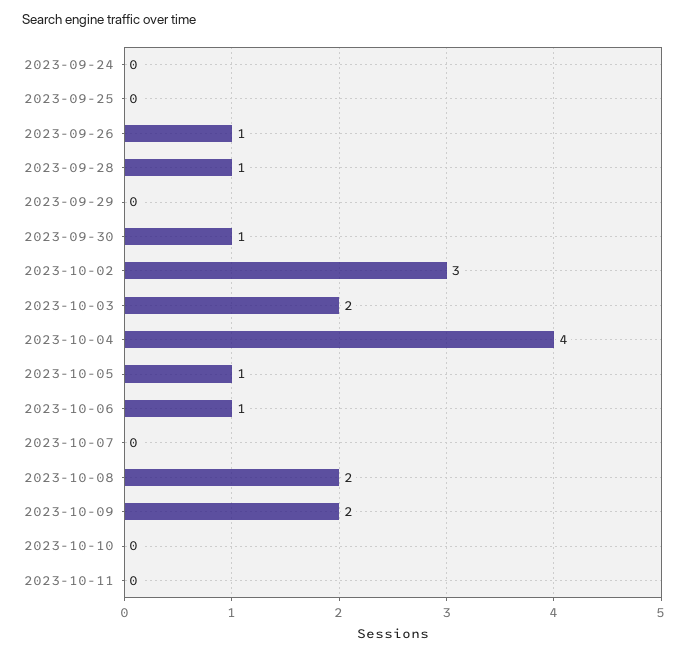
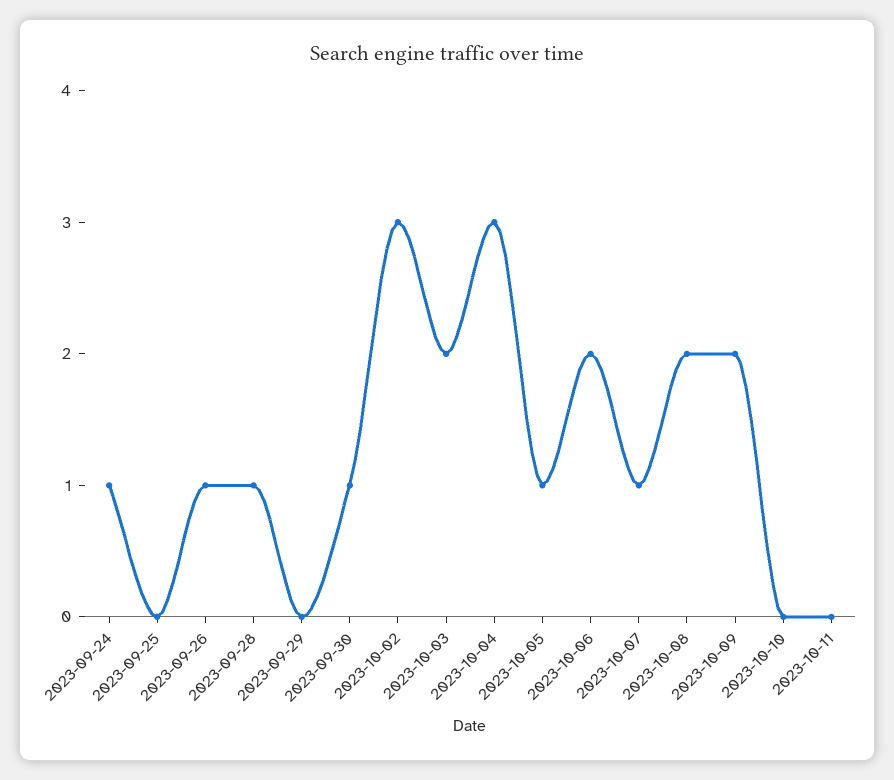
2023-09-24: 0 -> 1
2023-10-04: 4 -> 3
2023-10-06: 1 -> 2
2023-10-07: 0 -> 1

